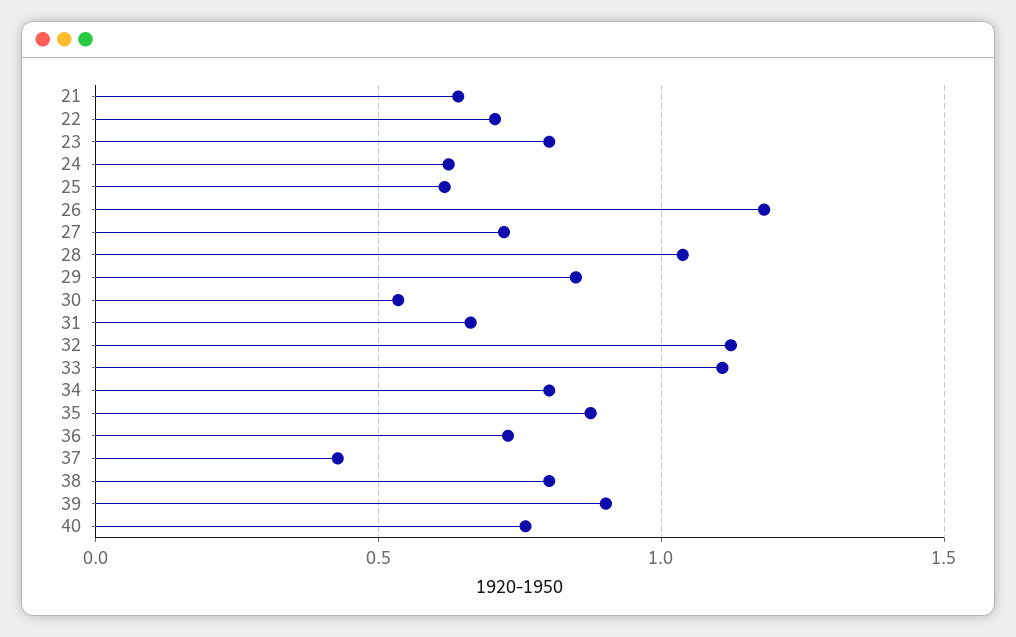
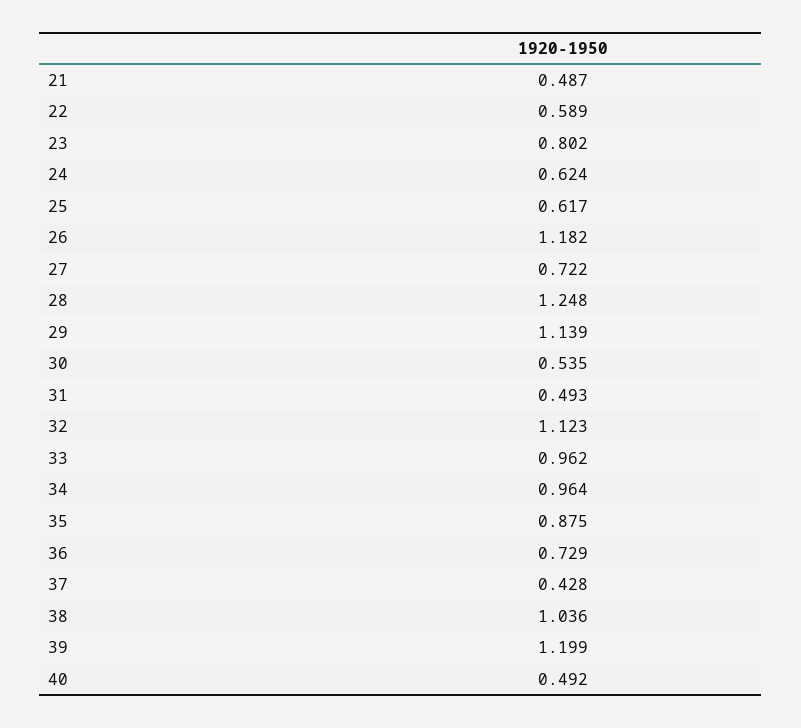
21: 0.65 -> 0.487
22: 0.7 -> 0.589
28: 1.05 -> 1.248
29: 0.85 -> 1.139
31: 0.65 -> 0.493
33: 1.1 -> 0.962
34: 0.8 -> 0.964
38: 0.8 -> 1.036
39: 0.9 -> 1.199
40: 0.75 -> 0.492

